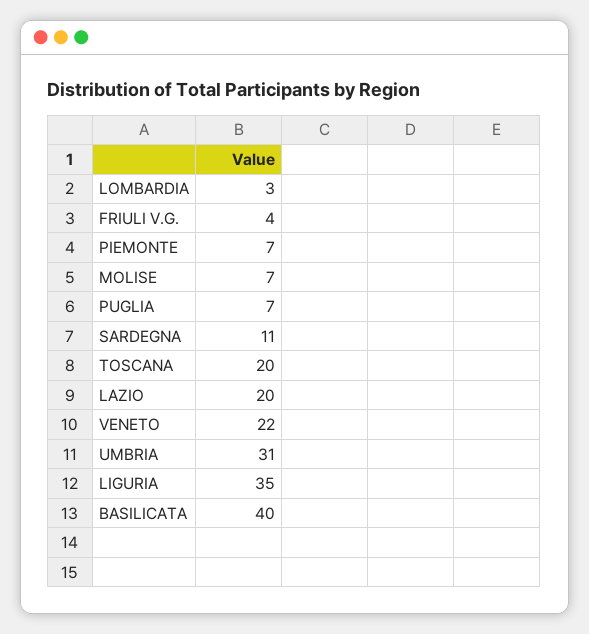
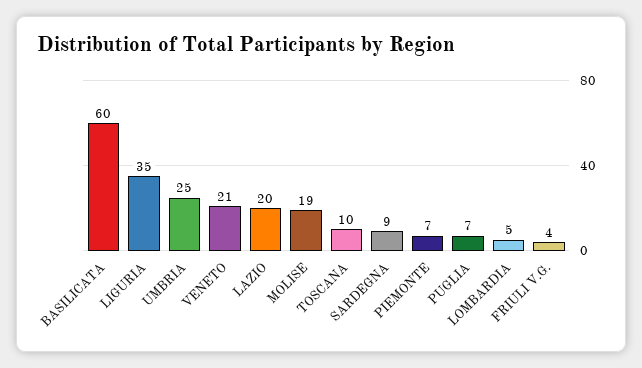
LOMBARDIA: 3 -> 5
MOLISE: 7 -> 19
SARDEGNA: 11 -> 9
TOSCANA: 20 -> 10
VENETO: 22 -> 21
UMBRIA: 31 -> 25
BASILICATA: 40 -> 60

